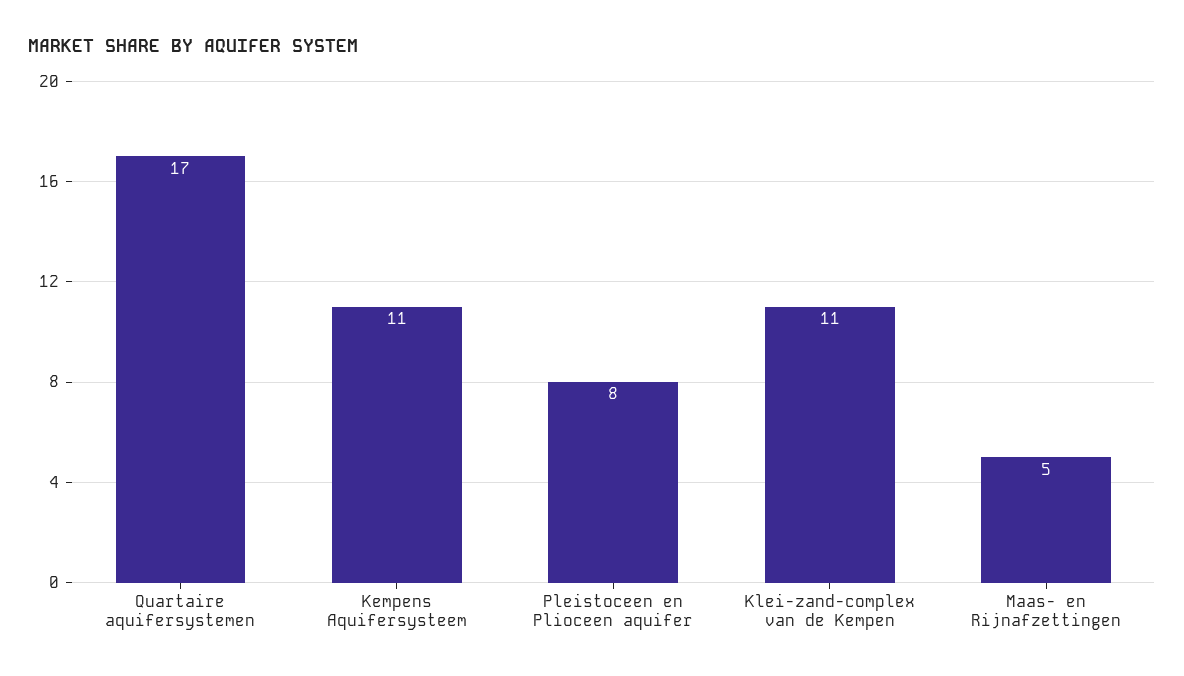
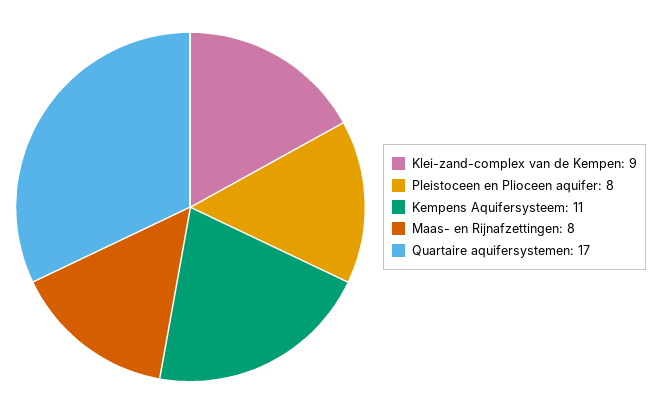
Klei-zand-complex van de Kempen: 11 -> 9
Maas- en Rijnafzettingen: 5 -> 8

